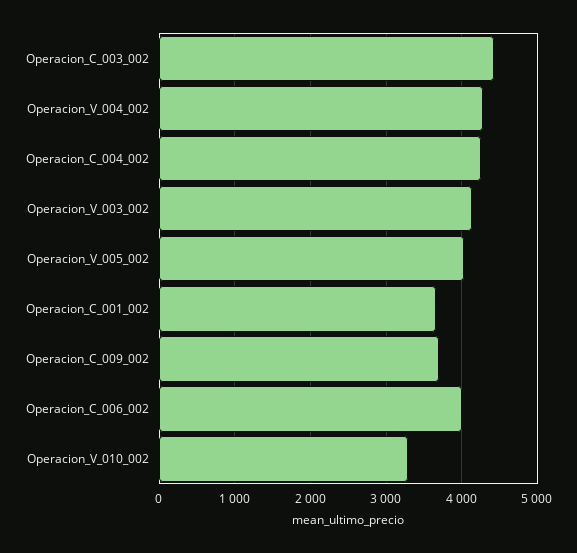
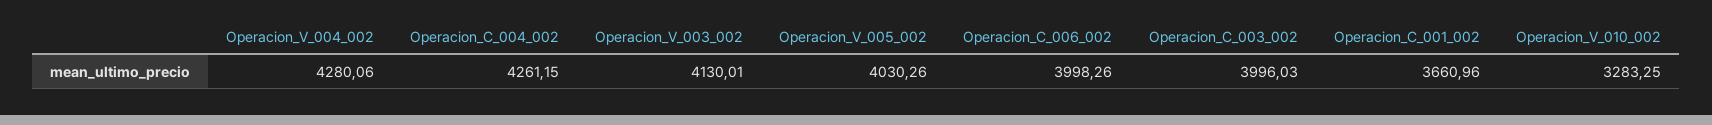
Operacion_C_003_002: 4400 -> 3996.03
Operacion_C_009_002: 3700 -> none

